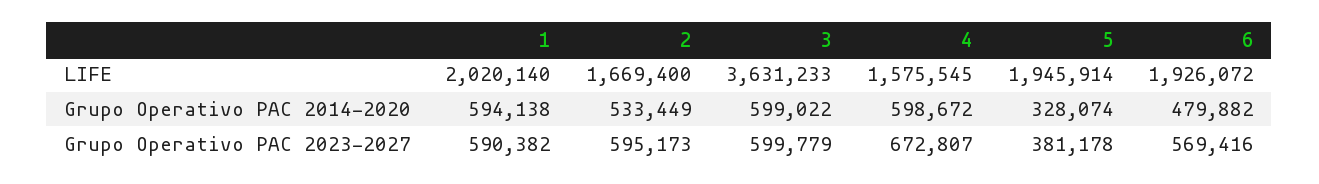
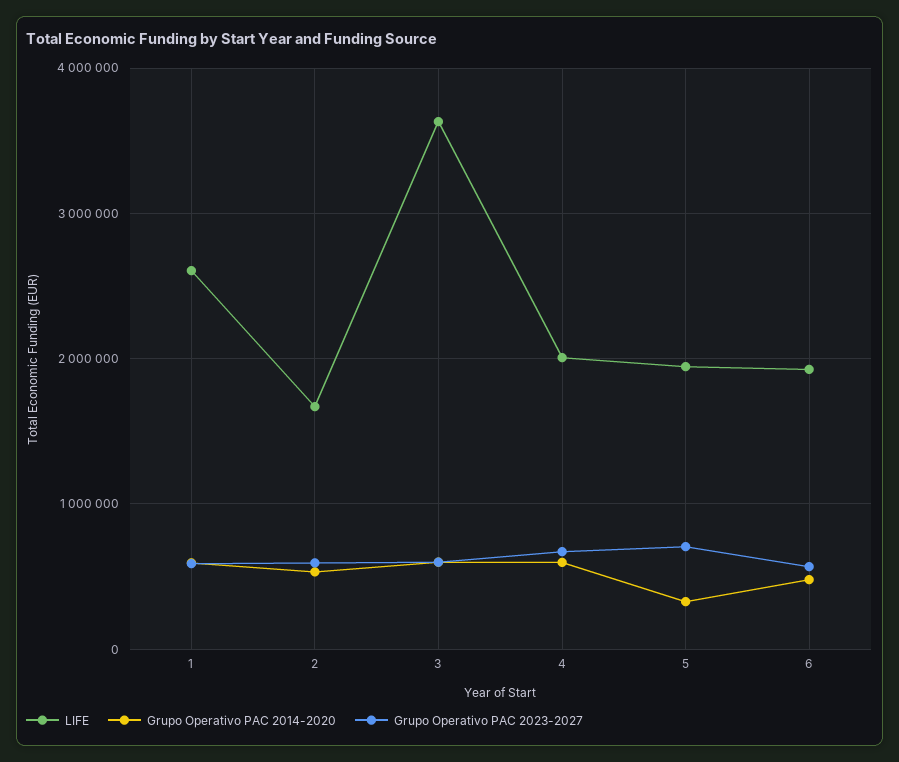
LIFE, 1: 2020140 -> 2600000
LIFE, 4: 1575545 -> 2000000
Grupo Operativo PAC 2023-2027, 5: 381178 -> 700000

